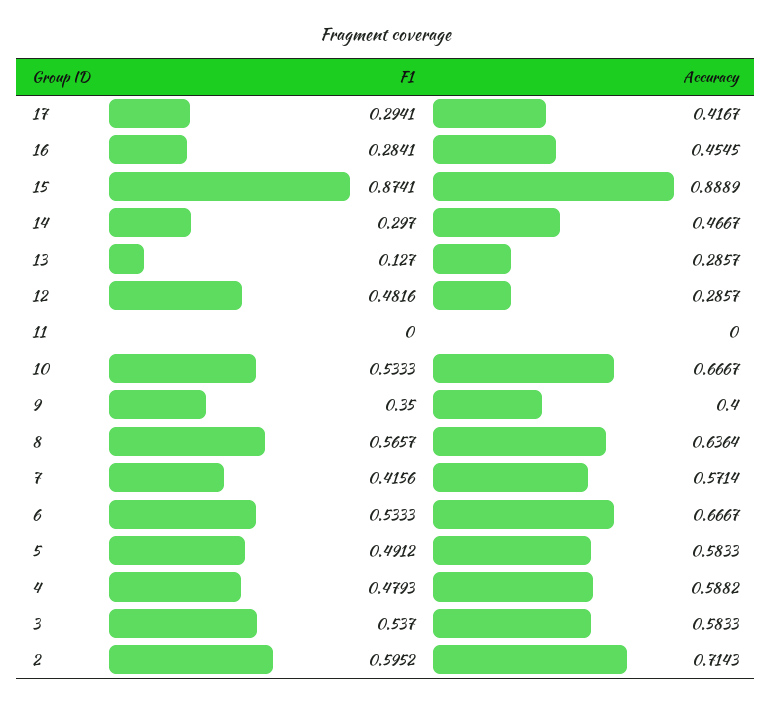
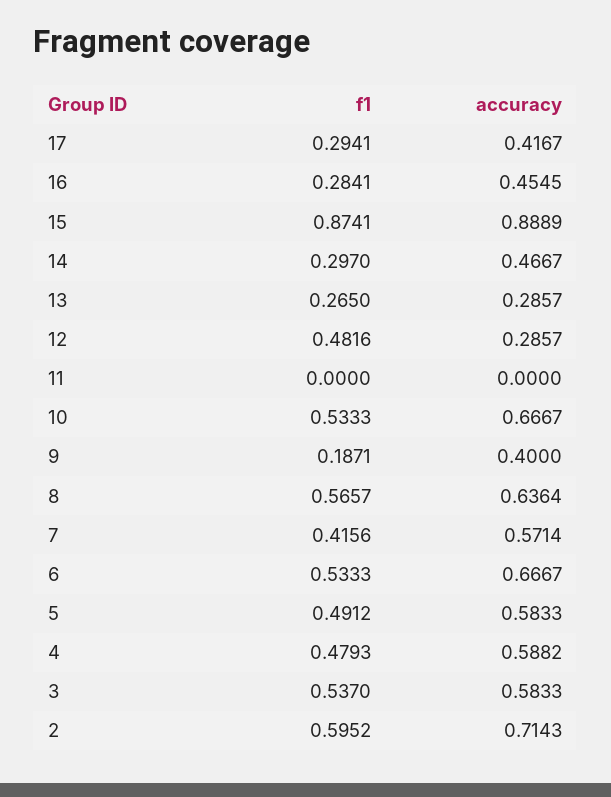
F1, 13: 0.127 -> 0.265
F1, 9: 0.35 -> 0.1871

